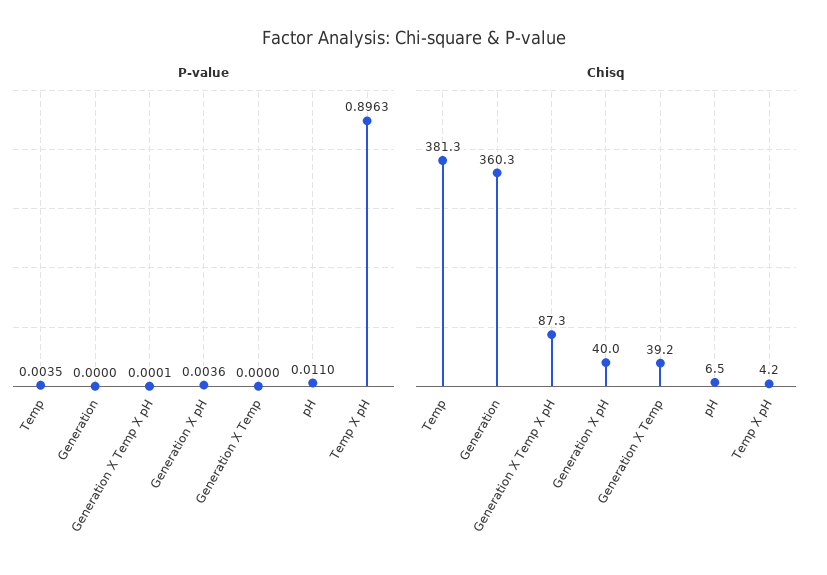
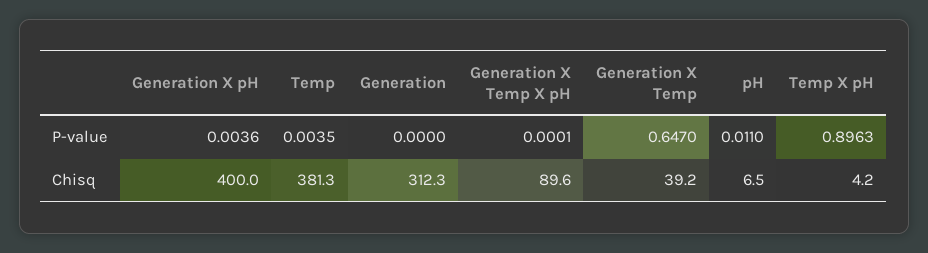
P-value, Generation X Temp: 0 -> 0.647
Chisq, Generation: 360.3 -> 312.3
Chisq, Generation X Temp X pH: 87.3 -> 89.6
Chisq, Generation X pH: 40 -> 400

